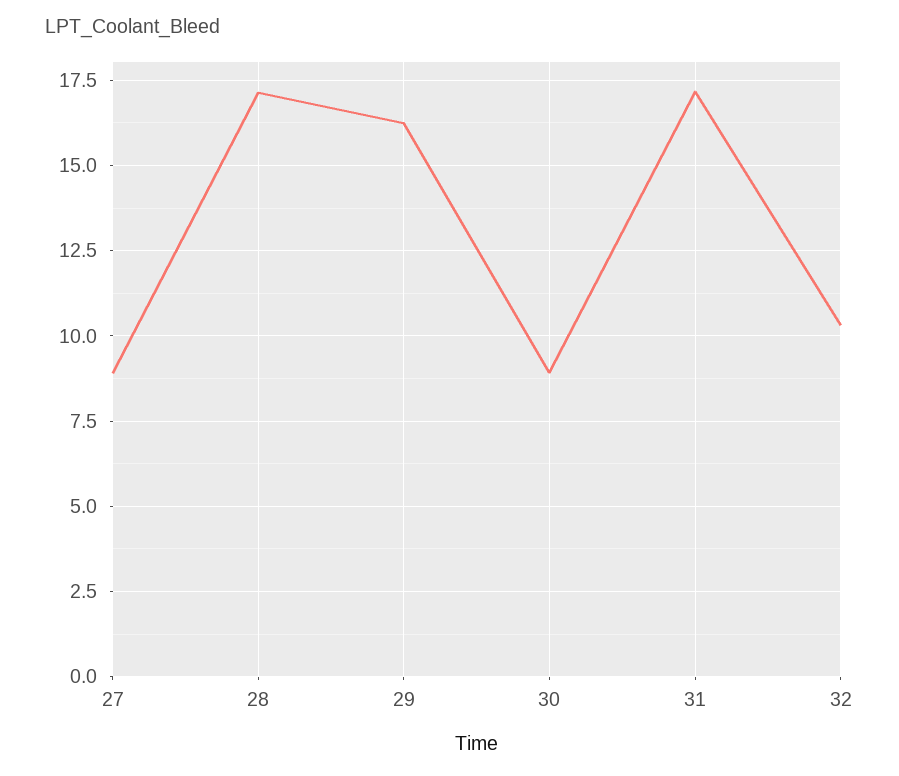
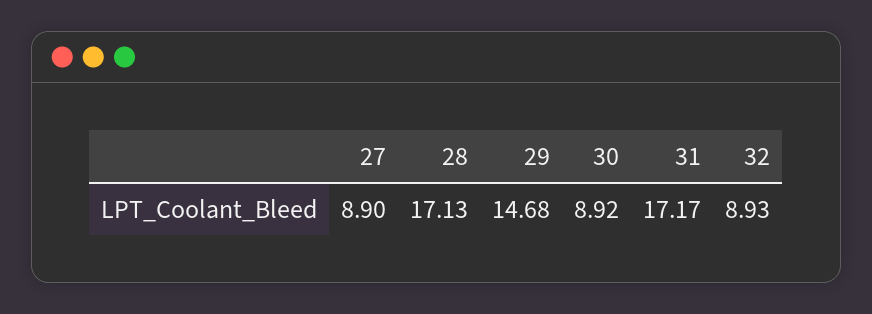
29: 16.25 -> 14.68
32: 10.25 -> 8.93

